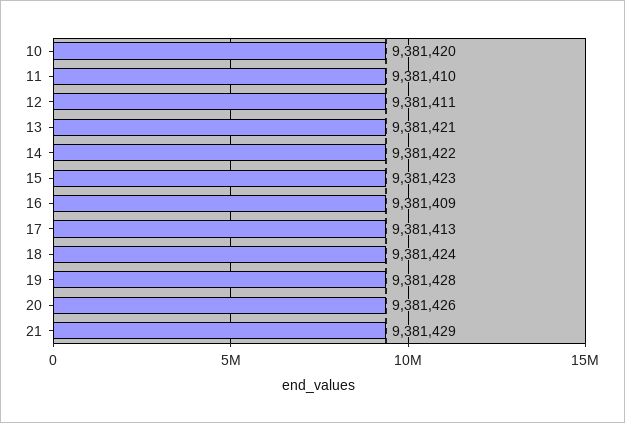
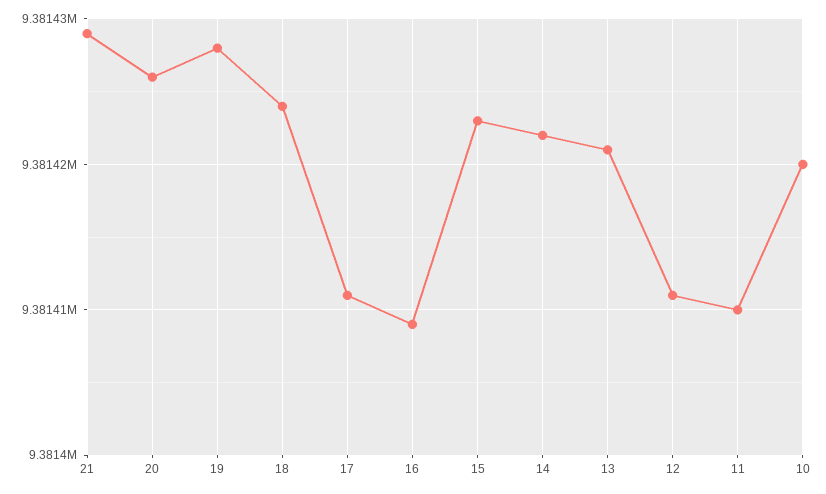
17: 9381413 -> 9381411

